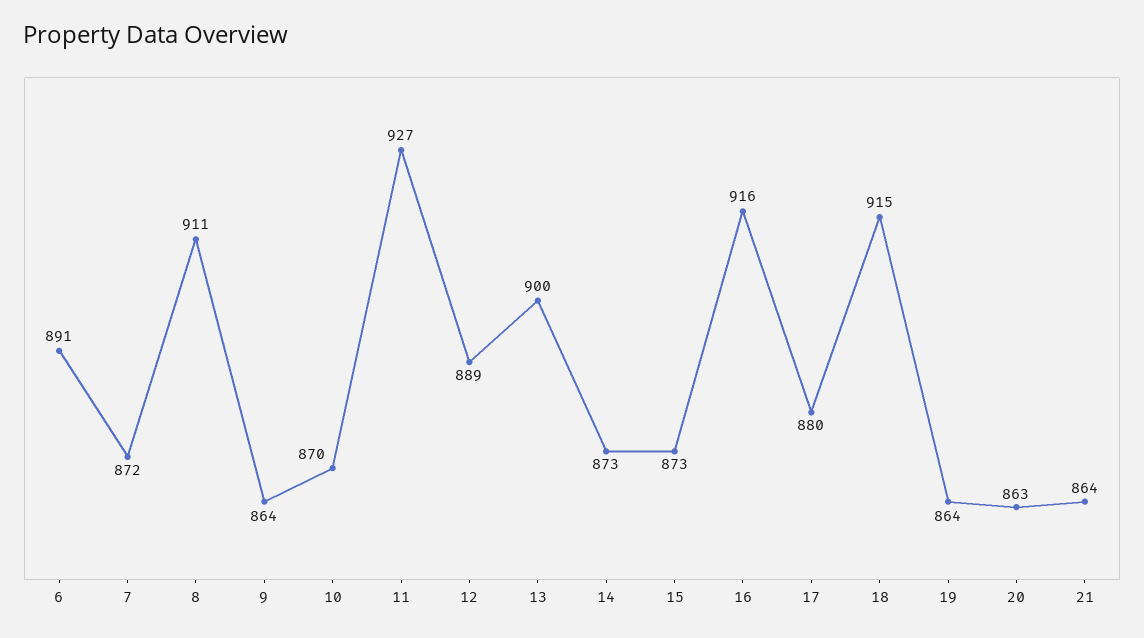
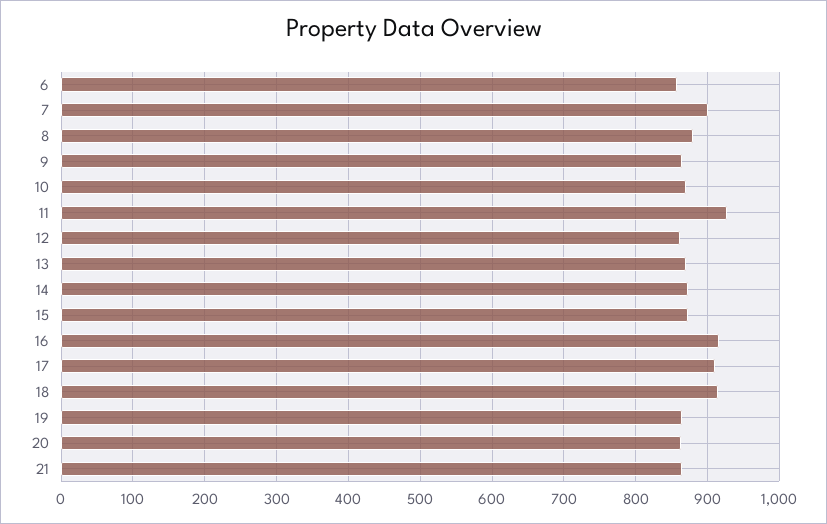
6: 891 -> 860
7: 872 -> 900
8: 911 -> 880
12: 889 -> 860
13: 900 -> 870
17: 880 -> 910

